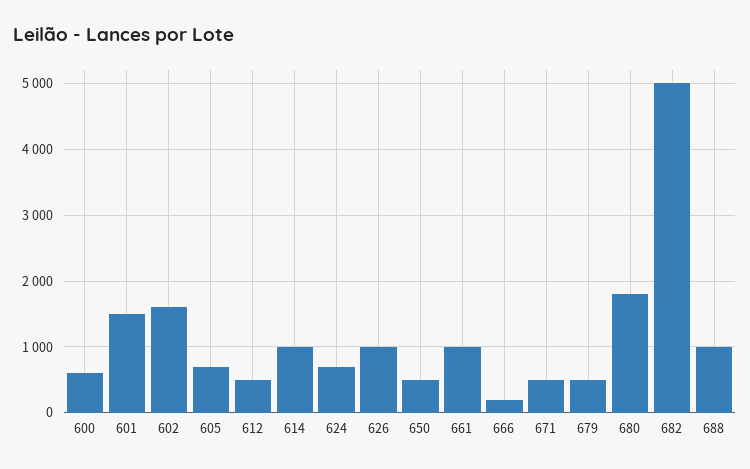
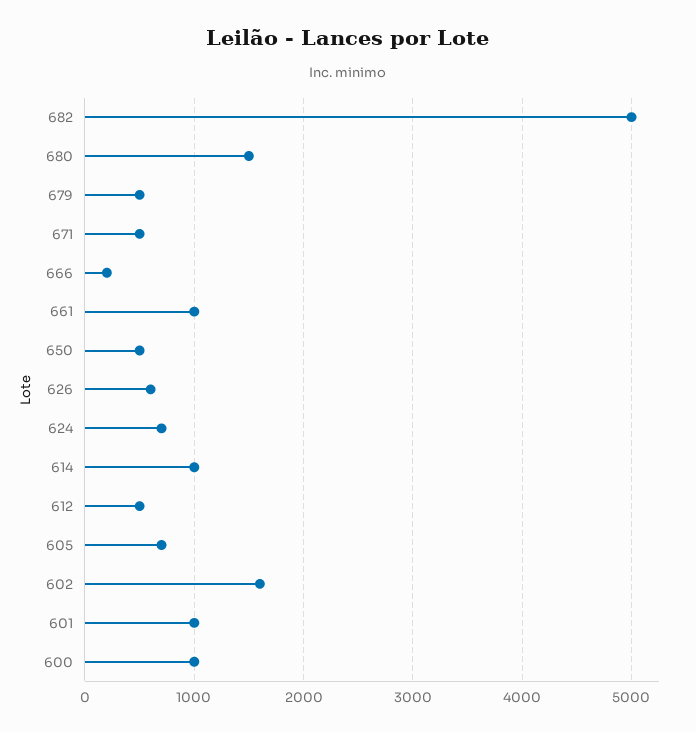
600: 600 -> 1000
601: 1500 -> 1000
626: 1000 -> 600
680: 1800 -> 1500
688: 1000 -> none

